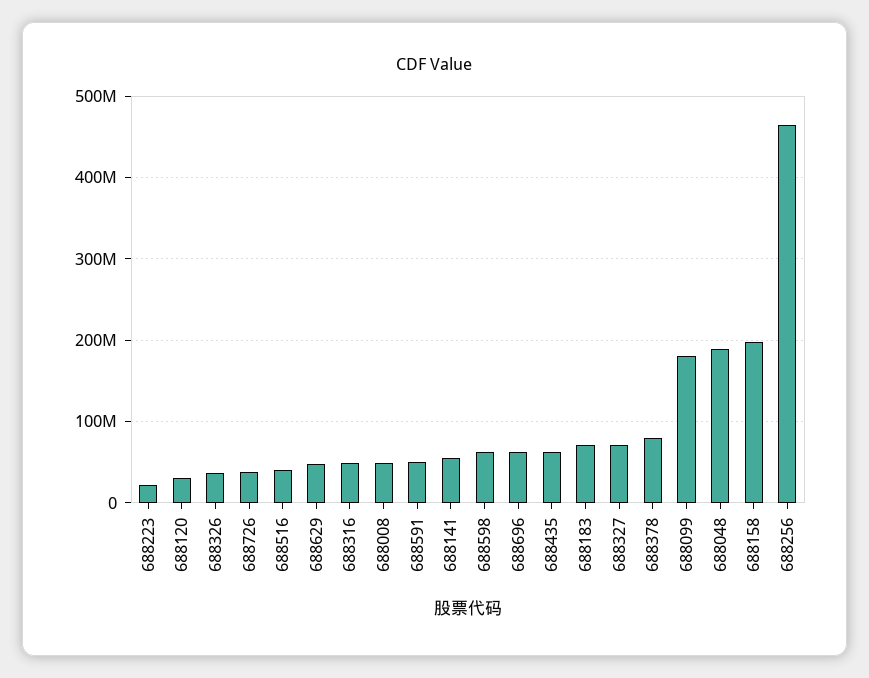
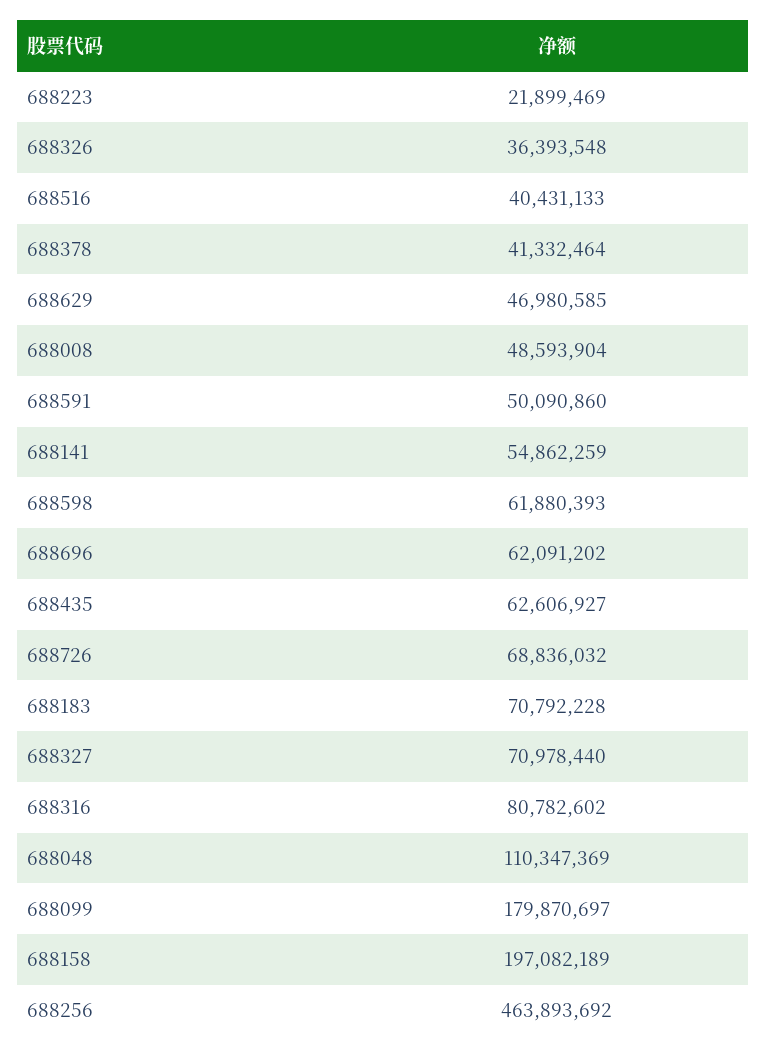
688120: 30000000 -> none
688726: 40000000 -> 68836032
688316: 50000000 -> 80782602
688378: 80000000 -> 41332464
688048: 190000000 -> 110347369

